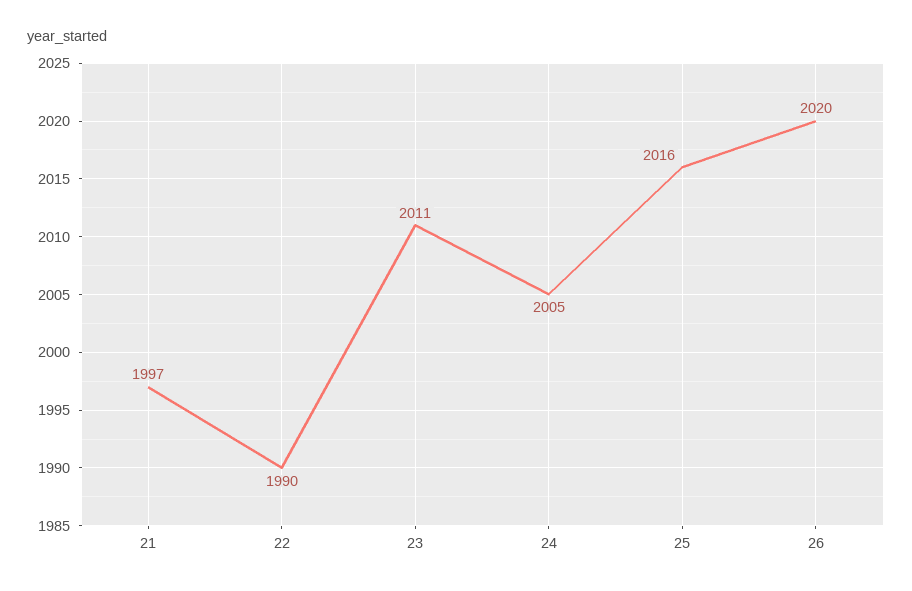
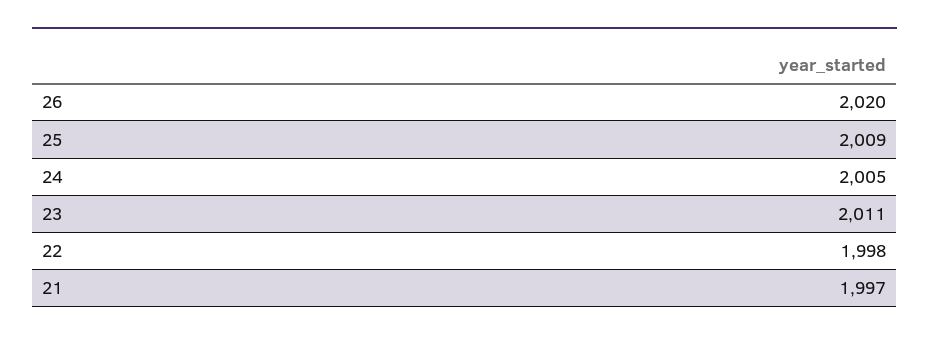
22: 1990 -> 1998
25: 2016 -> 2009

